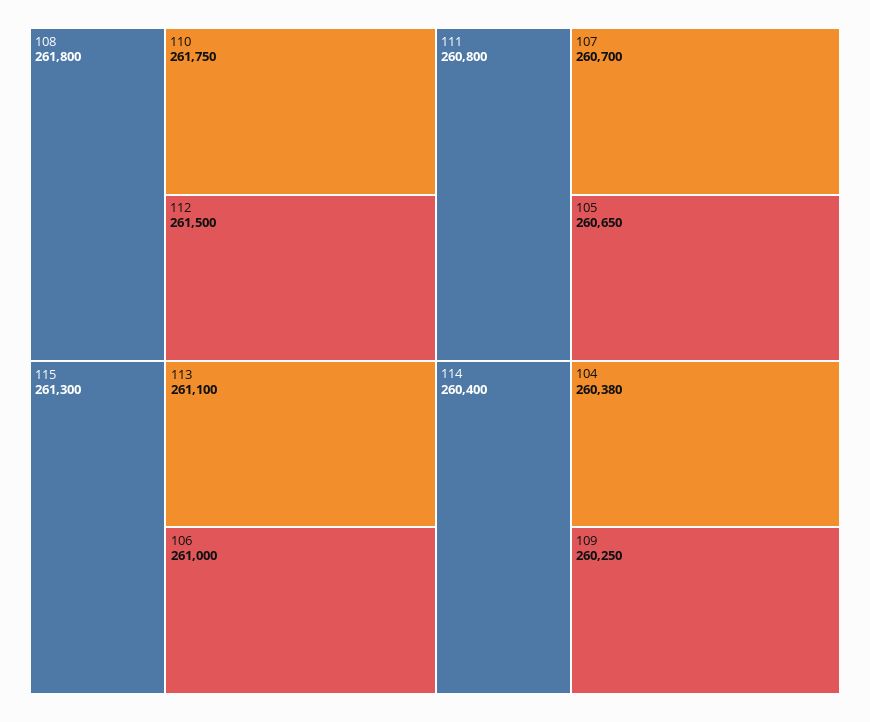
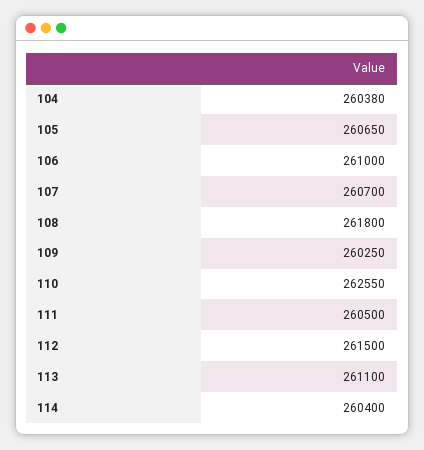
110: 261750 -> 262550
115: 261300 -> none
111: 260800 -> 260500

